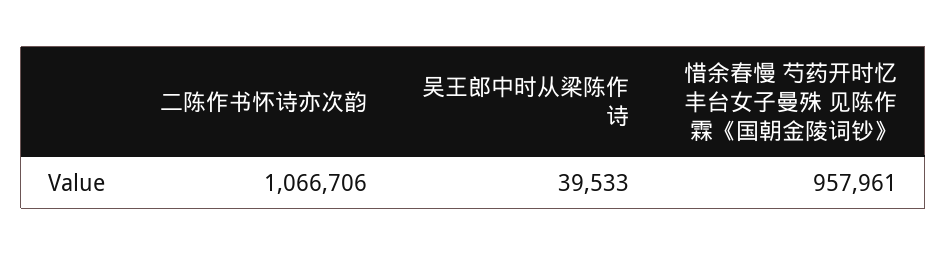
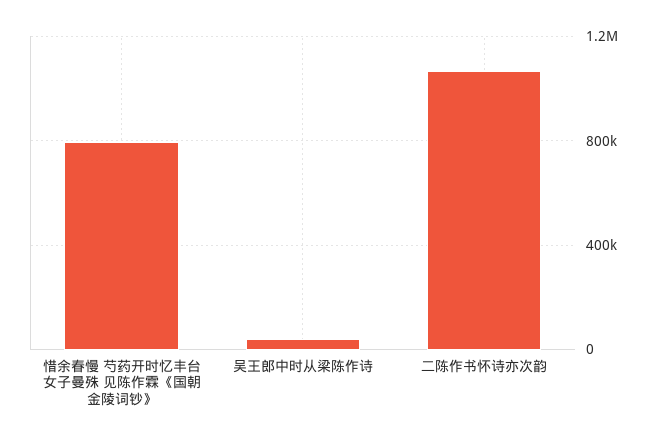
惜余春慢 芍药开时忆丰台女子曼殊 见陈作霖《国朝金陵词钞》: 957961 -> 800000

